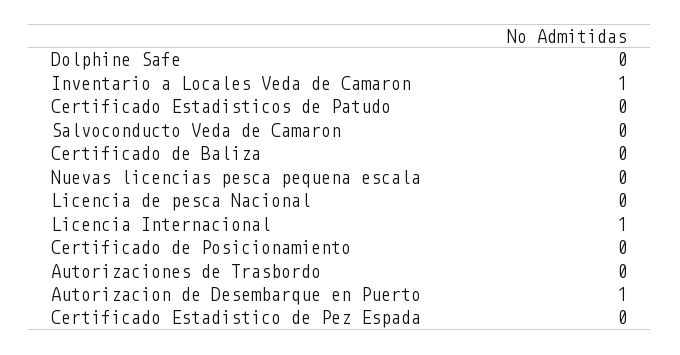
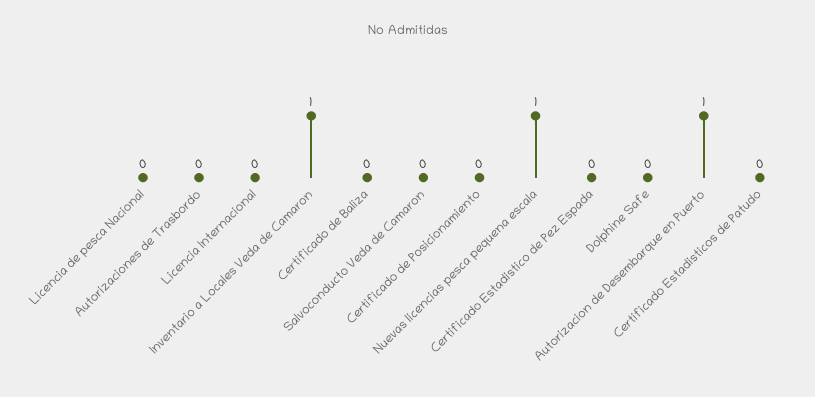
Nuevas licencias pesca pequena escala: 0 -> 1
Licencia Internacional: 1 -> 0

